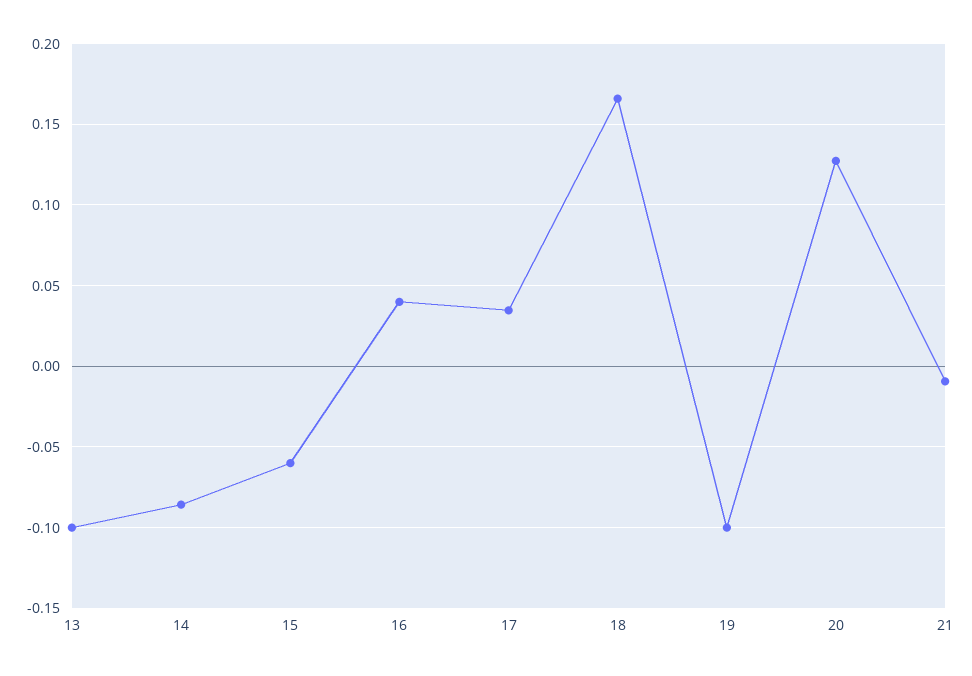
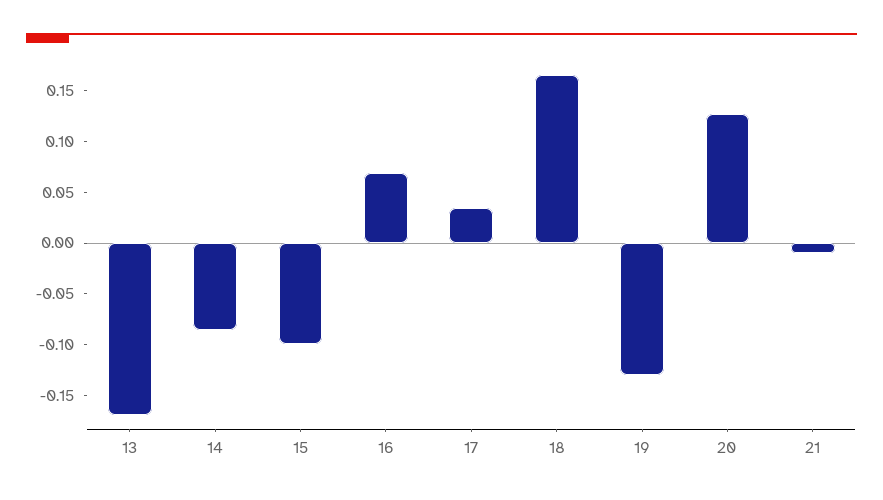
13: -0.1 -> -0.17
15: -0.06 -> -0.1
16: 0.04 -> 0.07
19: -0.1 -> -0.13

